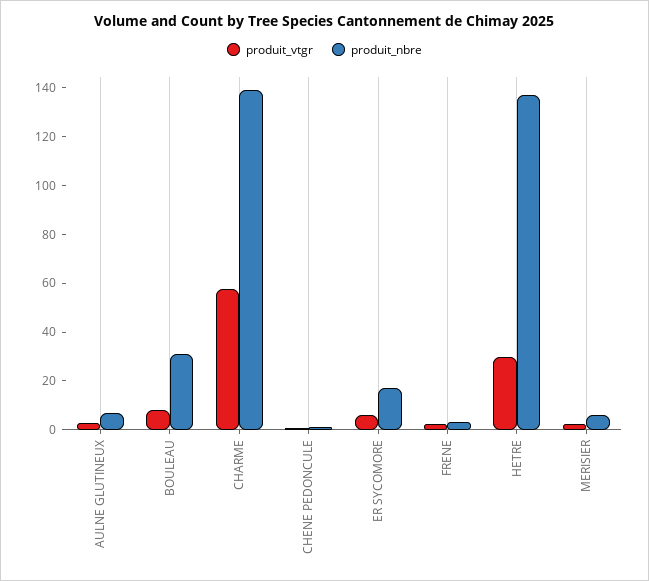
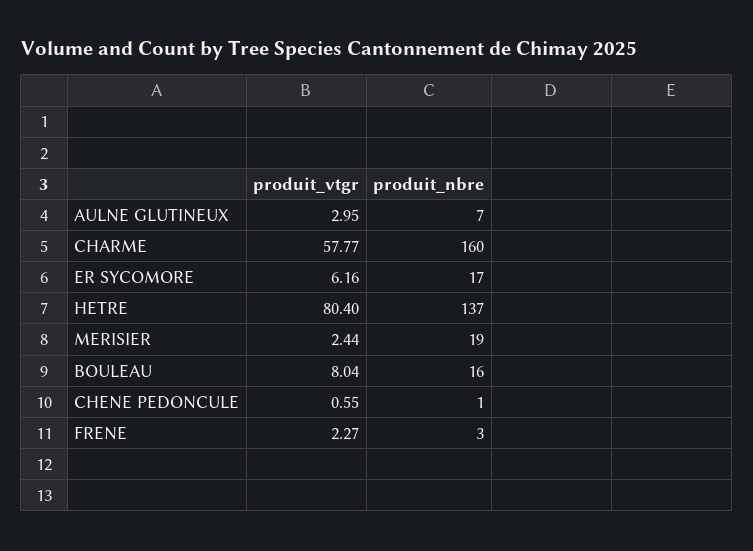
produit_nbre, BOULEAU: 30 -> 16
produit_nbre, CHARME: 140 -> 160
produit_vtgr, HETRE: 30 -> 80.4
produit_nbre, MERISIER: 5 -> 19

